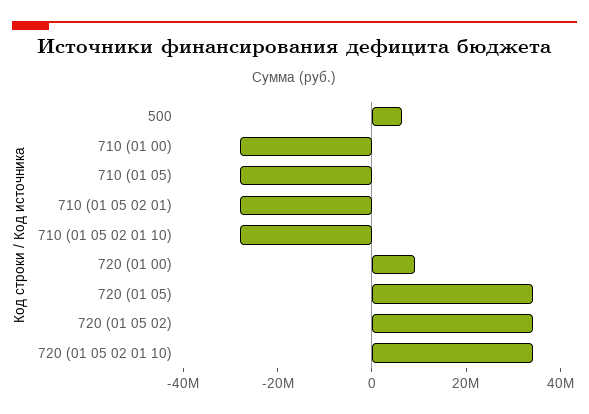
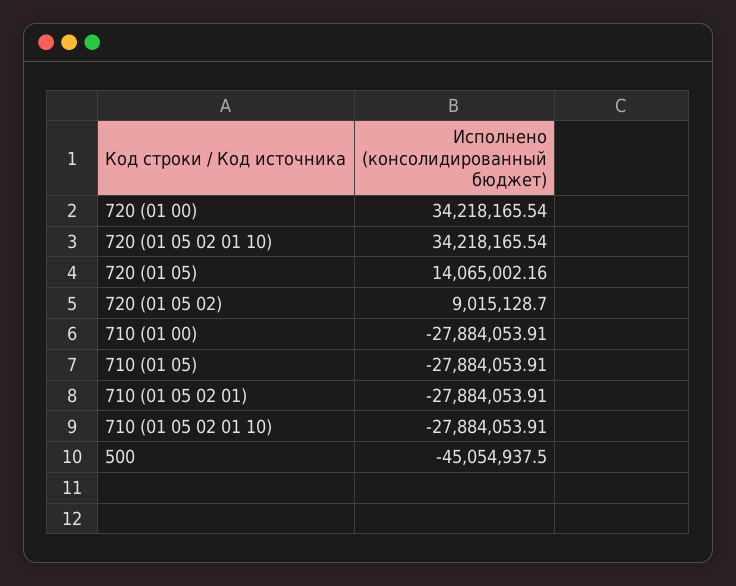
500: 5000000 -> -45054937.5
720 (01 00): 10000000 -> 34218165.54
720 (01 05): 35000000 -> 14065002.16
720 (01 05 02): 35000000 -> 9015128.7

